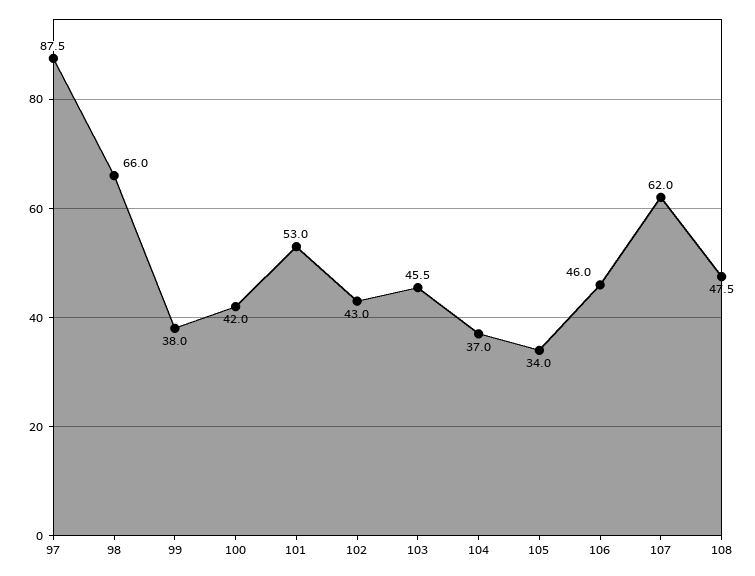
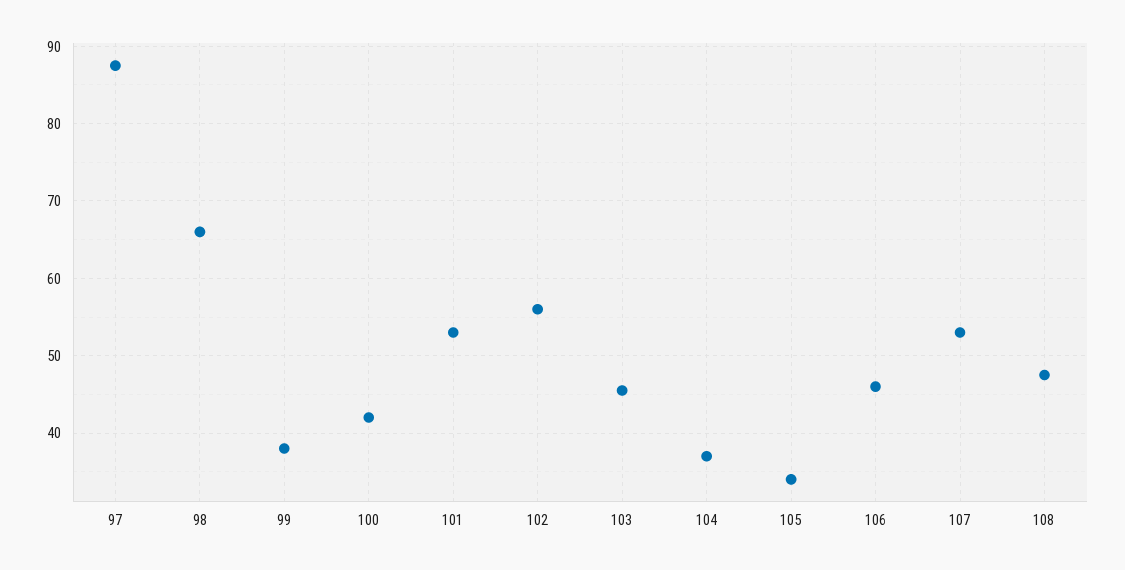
102: 43 -> 56
107: 62 -> 53

